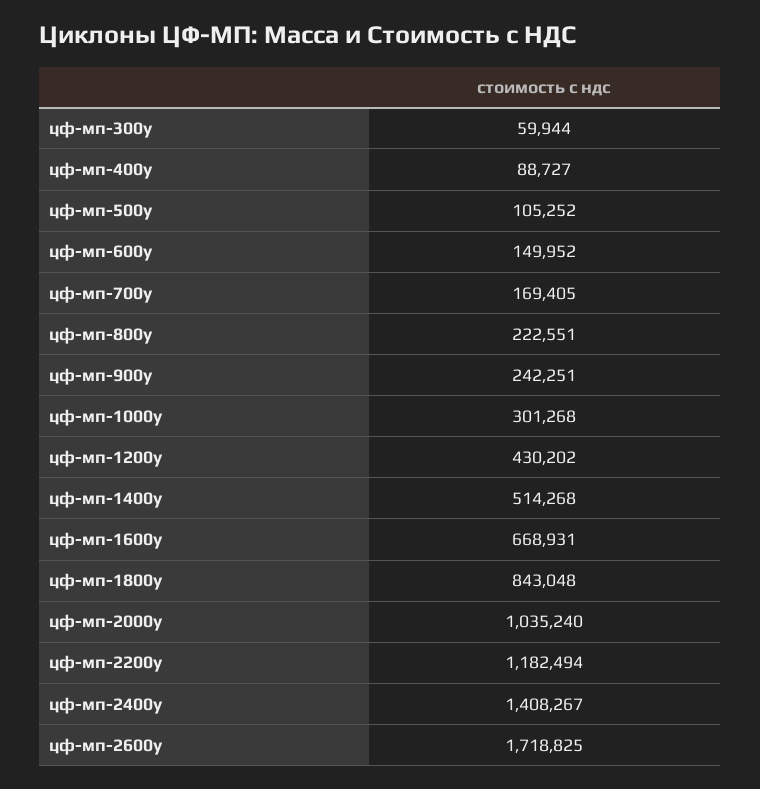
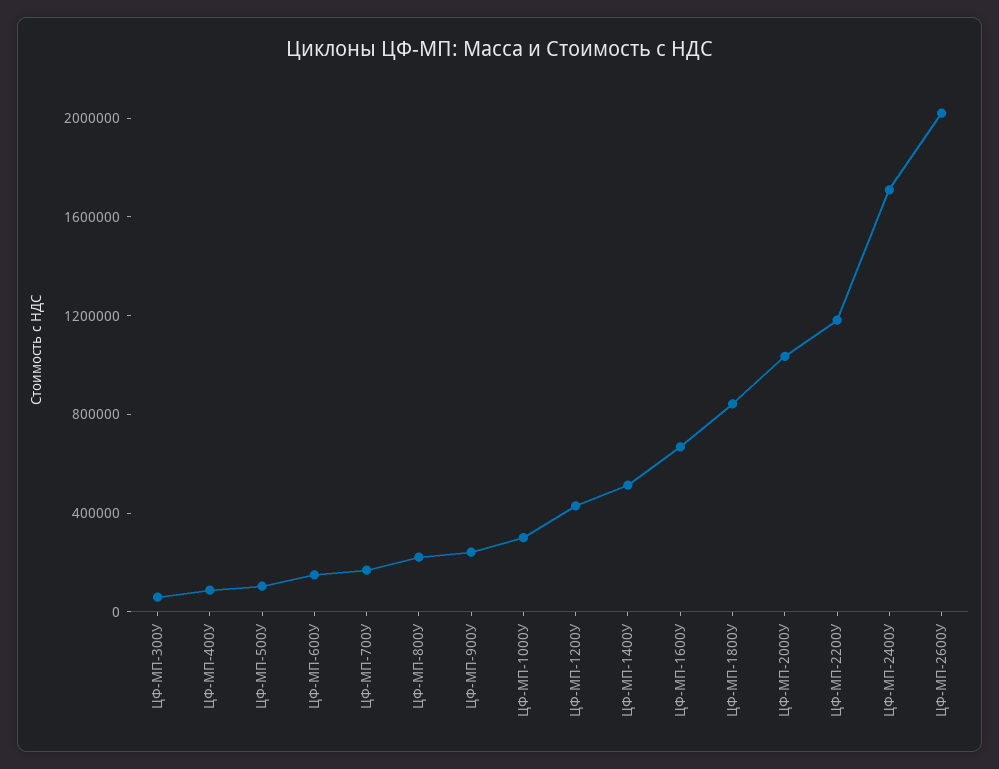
цф-мп-2400у: 1408267 -> 1700000
цф-мп-2600у: 1718825 -> 2000000

